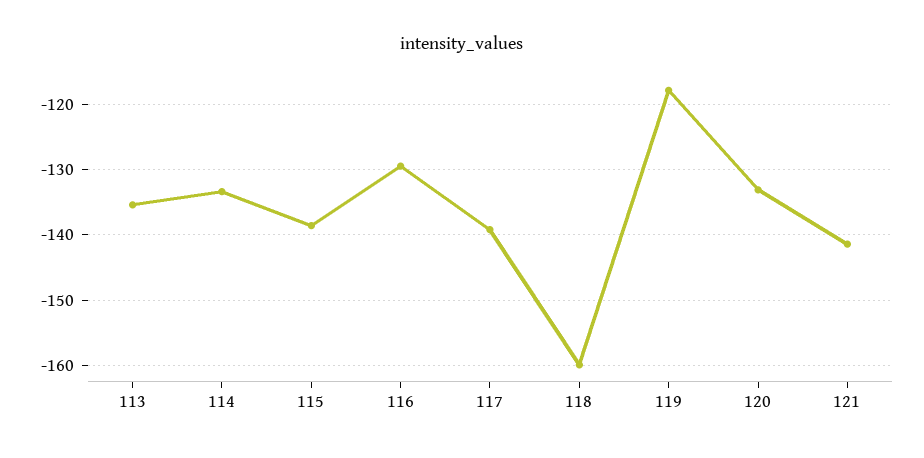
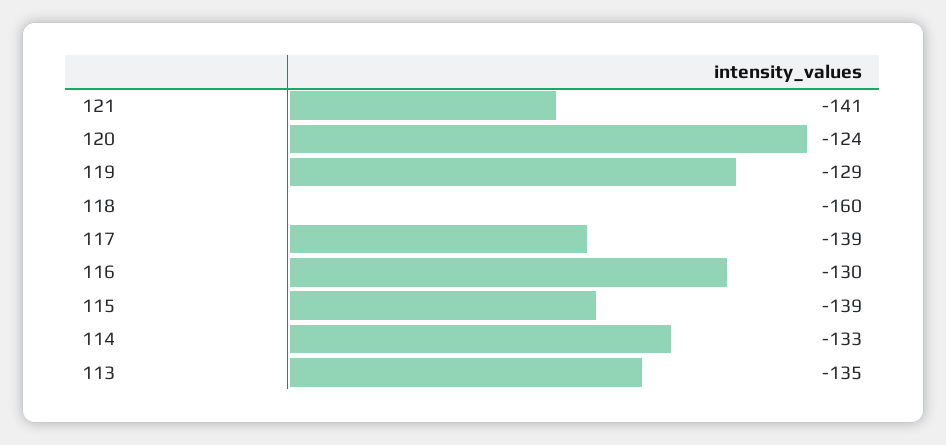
119: -118 -> -129
120: -133 -> -124

